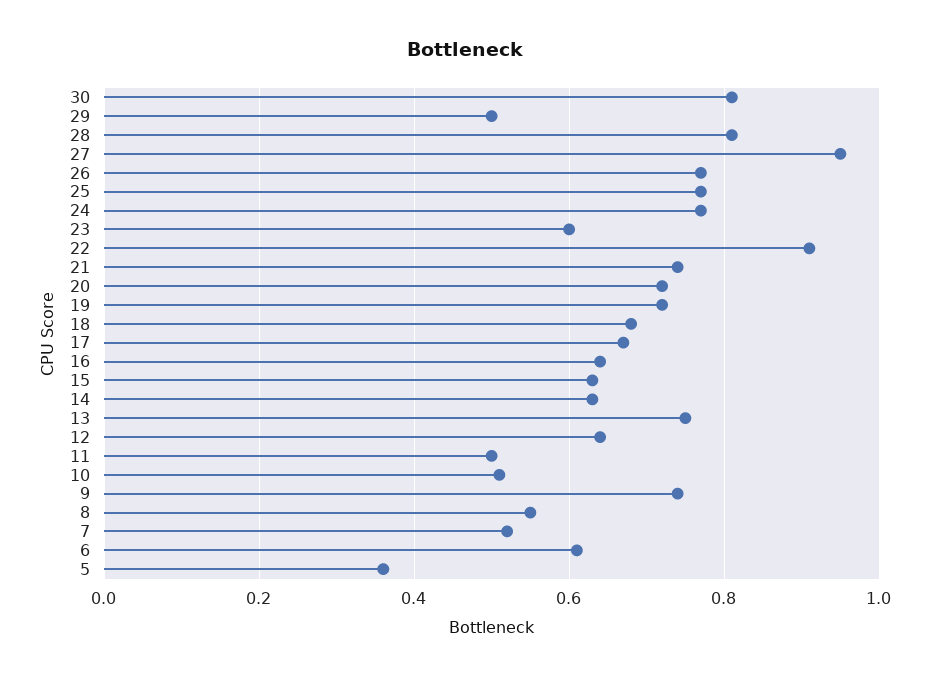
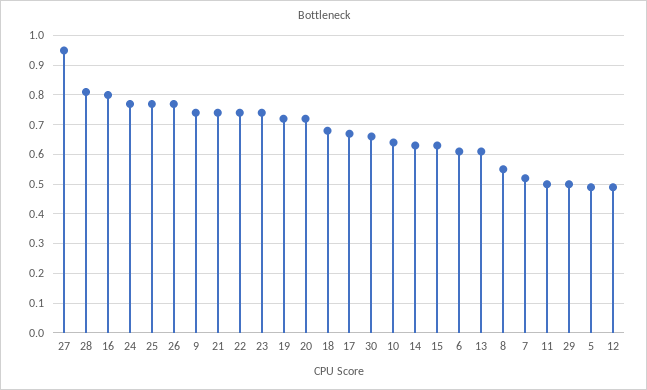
30: 0.8 -> 0.65
23: 0.6 -> 0.75
22: 0.9 -> 0.75
16: 0.65 -> 0.8
13: 0.75 -> 0.6
12: 0.65 -> 0.5
10: 0.5 -> 0.65
5: 0.35 -> 0.5

